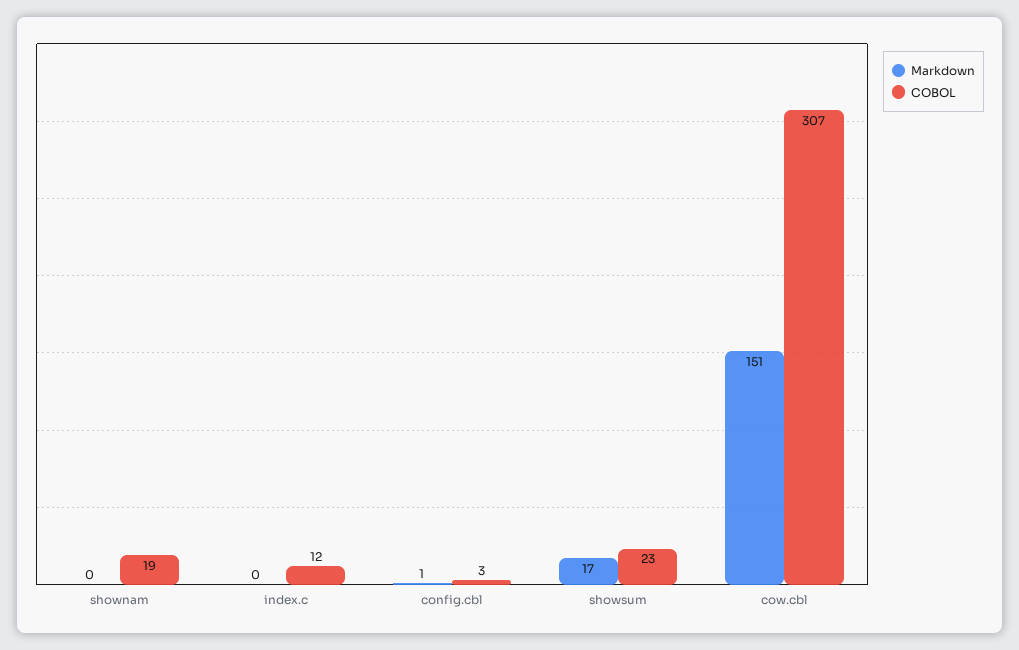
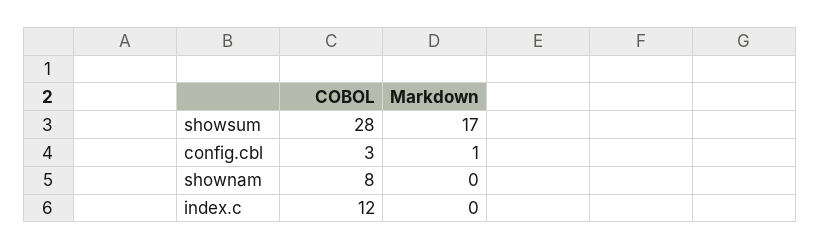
COBOL, shownam: 19 -> 8
COBOL, showsum: 23 -> 28
Markdown, cow.cbl: 151 -> none
COBOL, cow.cbl: 307 -> none

